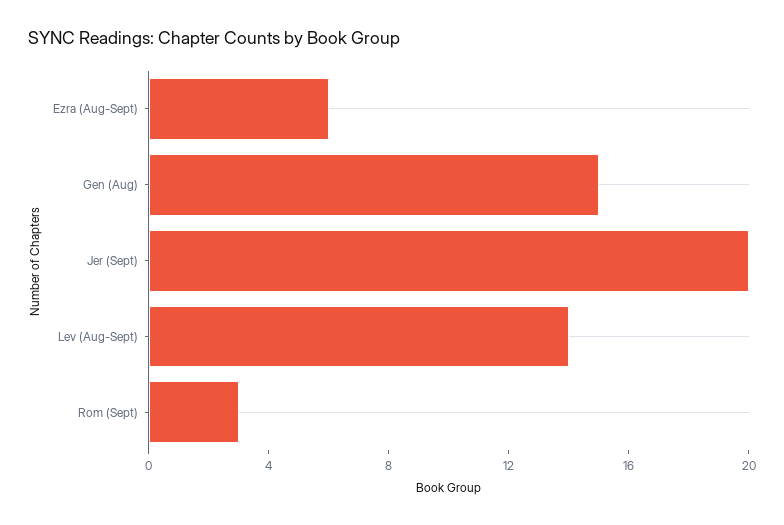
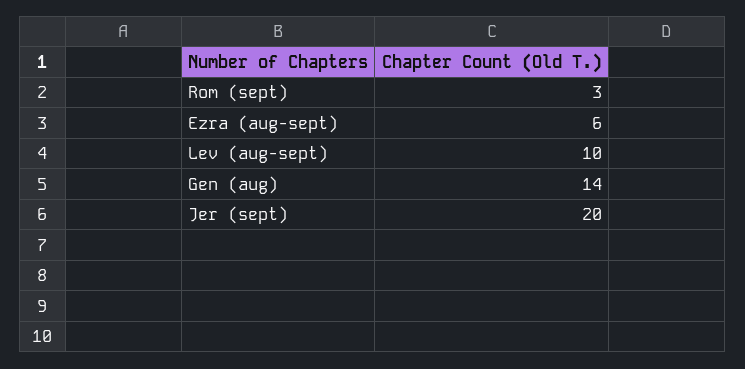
Gen (Aug): 15 -> 14
Lev (Aug-Sept): 14 -> 10

